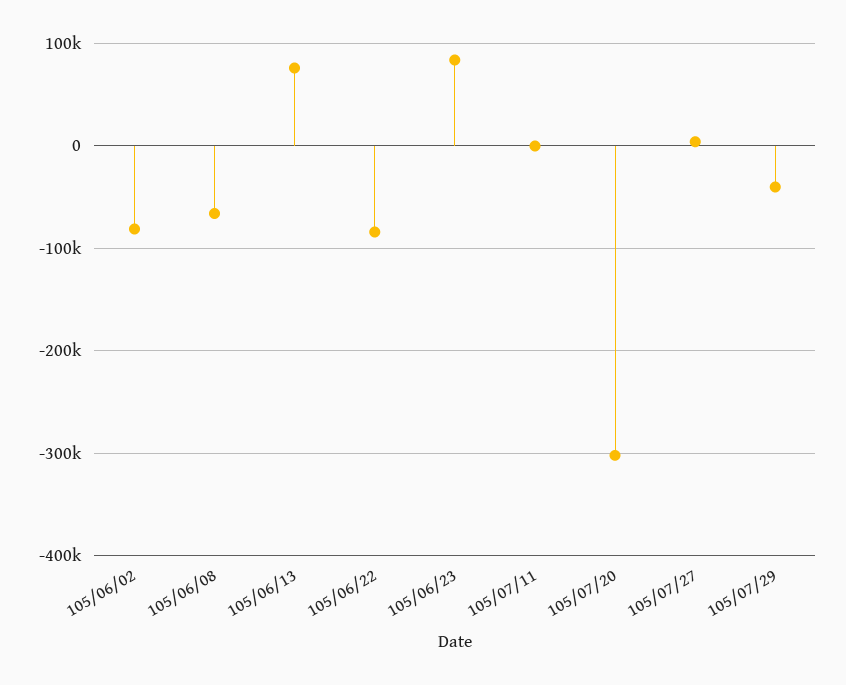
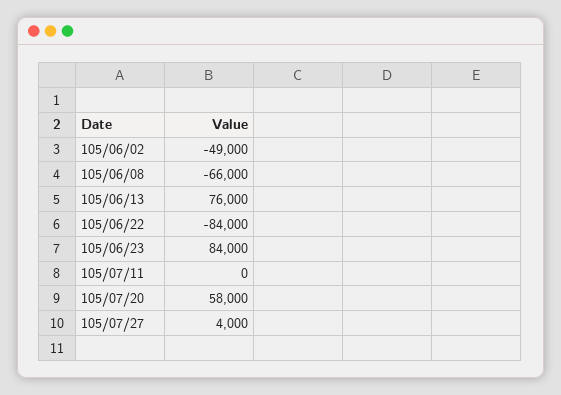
105/06/02: -80000 -> -49000
105/07/20: -300000 -> 58000
105/07/29: -40000 -> none

